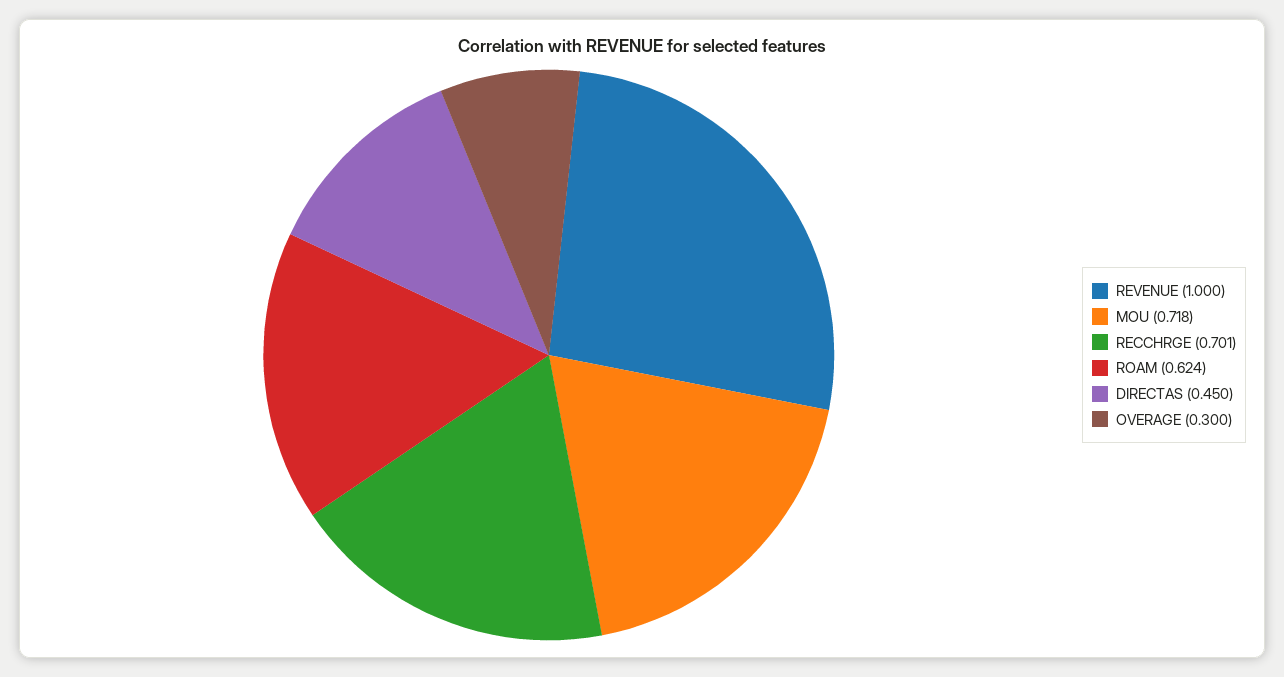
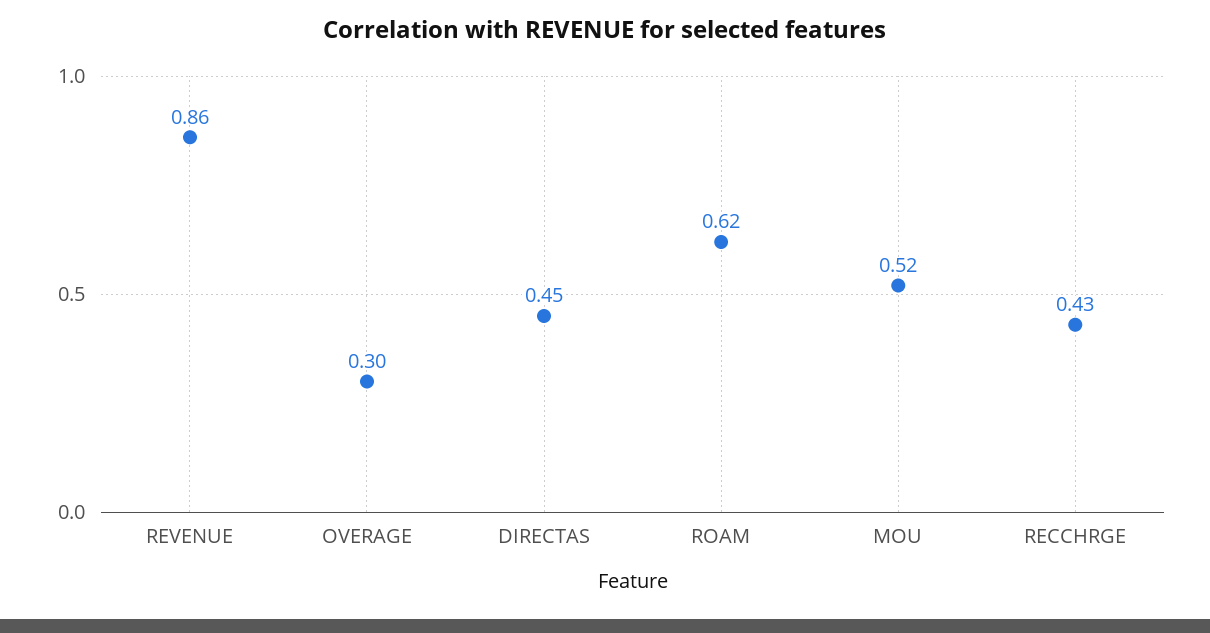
REVENUE: 1 -> 0.86
MOU: 0.718 -> 0.52
RECCHRGE: 0.701 -> 0.43

